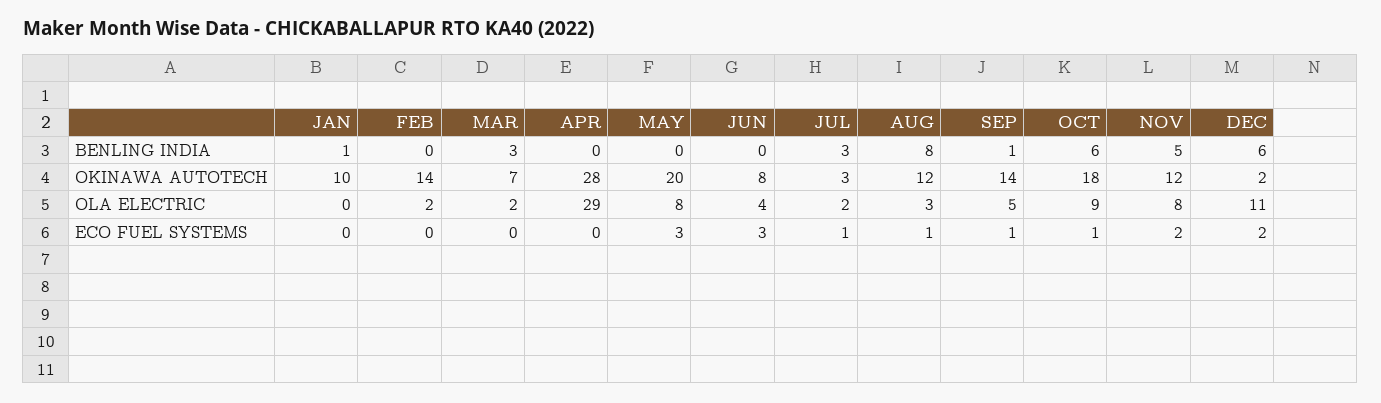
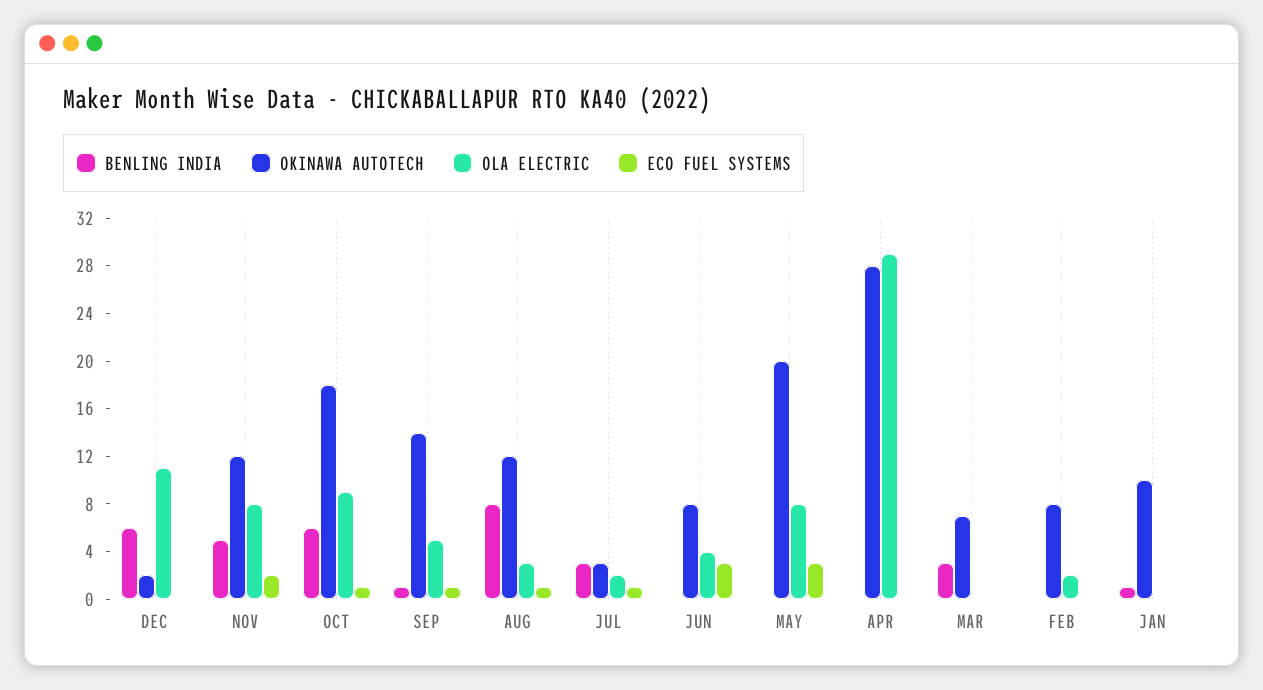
OKINAWA AUTOTECH, FEB: 14 -> 8
OLA ELECTRIC, MAR: 2 -> 0
ECO FUEL SYSTEMS, DEC: 2 -> 0

